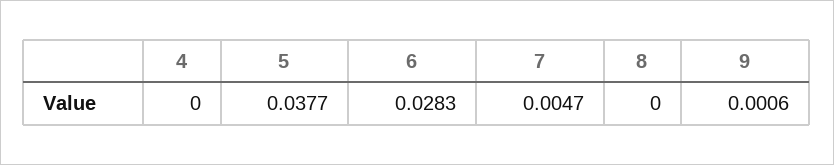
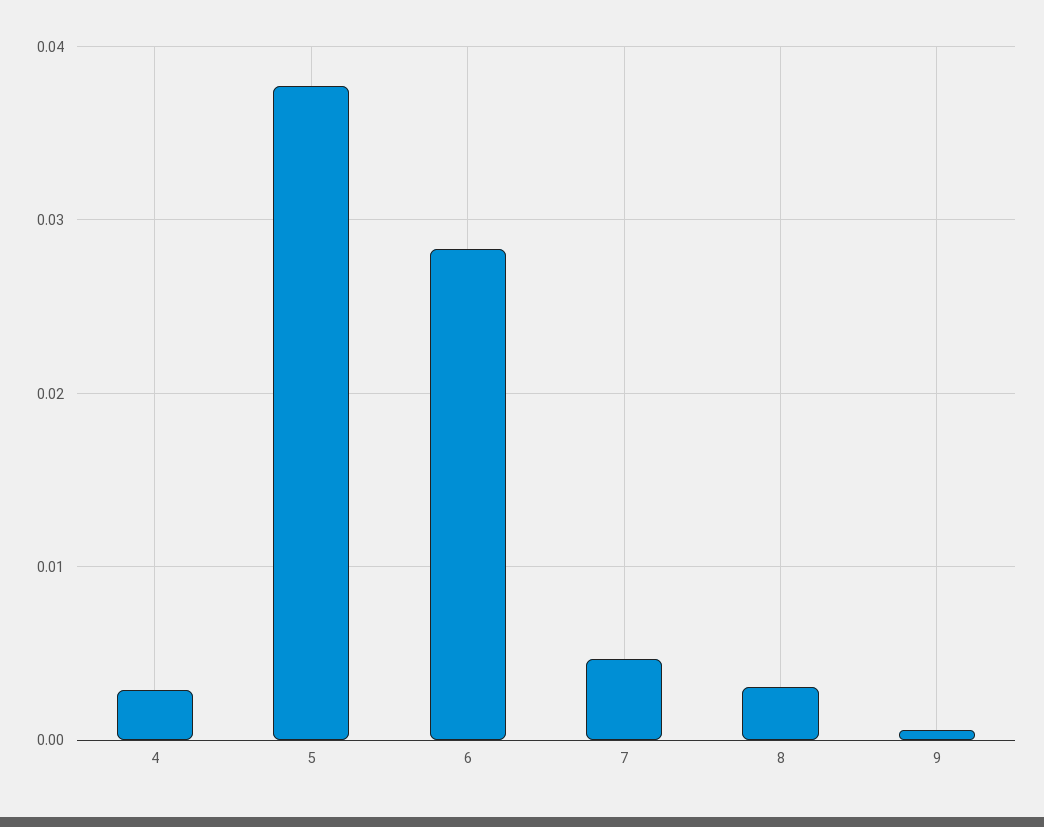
4: 0 -> 0.003
8: 0 -> 0.003

